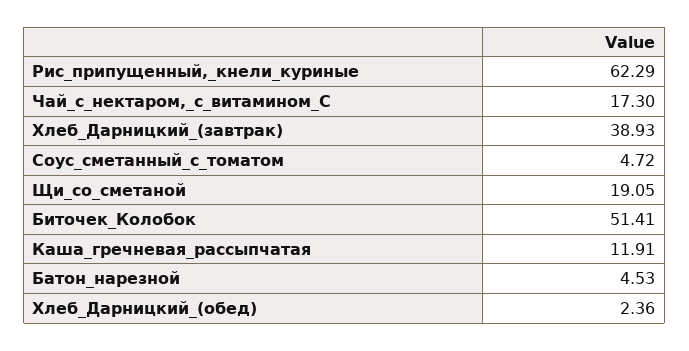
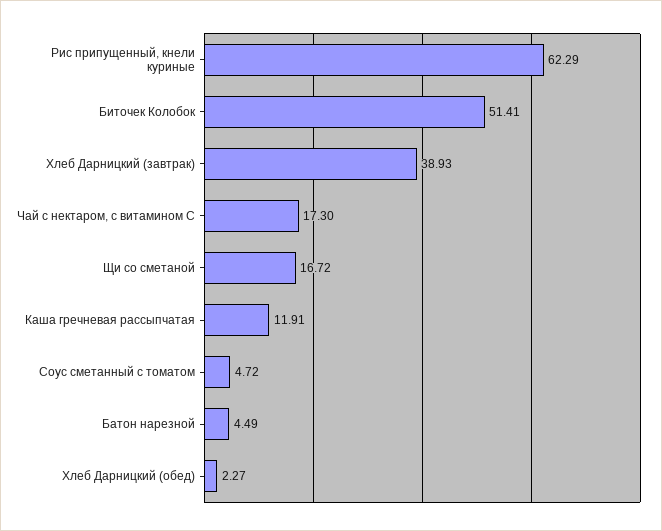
Щи_со_сметаной: 19.05 -> 16.72
Батон_нарезной: 4.53 -> 4.49
Хлеб_Дарницкий_(обед): 2.36 -> 2.27

